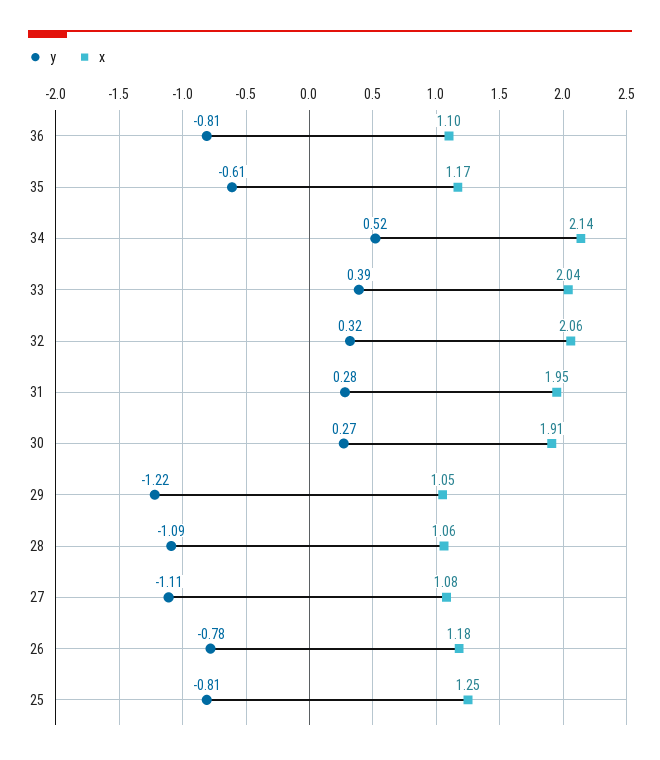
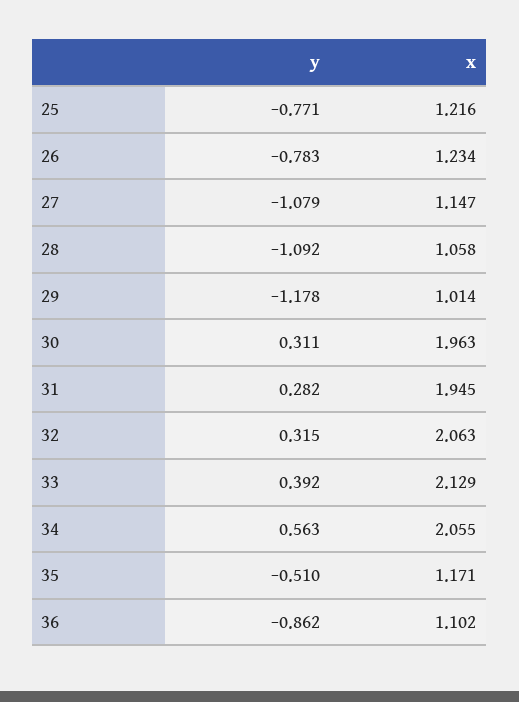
y, 36: -0.81 -> -0.862
y, 35: -0.61 -> -0.51
y, 34: 0.52 -> 0.563
x, 34: 2.14 -> 2.055
x, 33: 2.04 -> 2.129
y, 30: 0.27 -> 0.311
x, 30: 1.91 -> 1.963
y, 29: -1.22 -> -1.178
x, 29: 1.05 -> 1.014
y, 27: -1.11 -> -1.079
x, 27: 1.08 -> 1.147
x, 26: 1.18 -> 1.234
y, 25: -0.81 -> -0.771
x, 25: 1.25 -> 1.216

